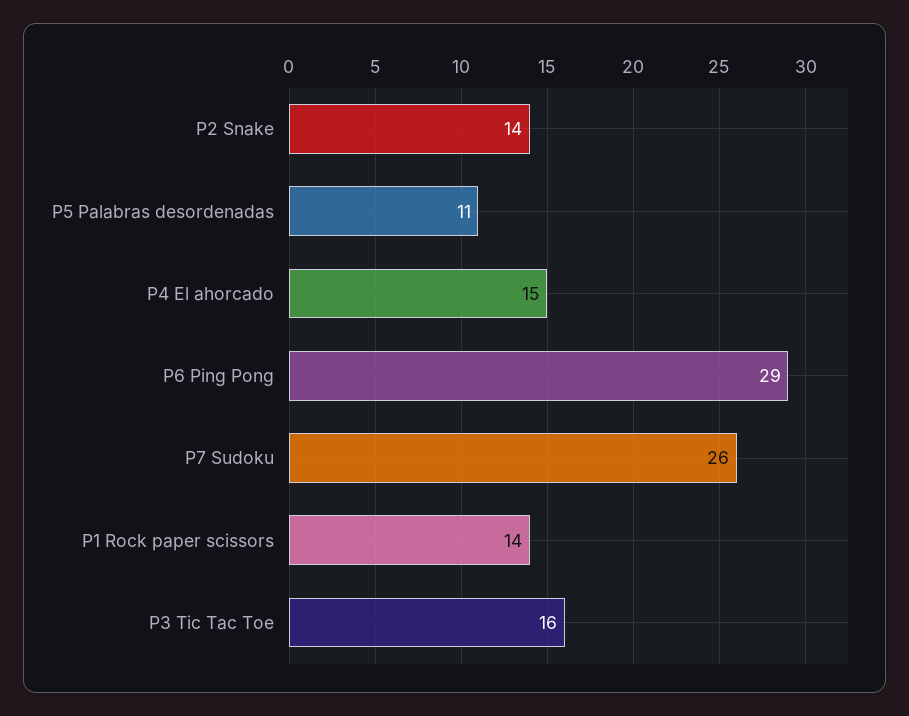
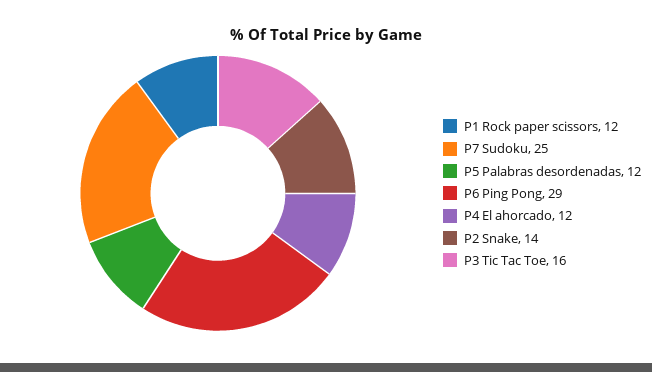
P5 Palabras desordenadas: 11 -> 12
P4 El ahorcado: 15 -> 12
P7 Sudoku: 26 -> 25
P1 Rock paper scissors: 14 -> 12

